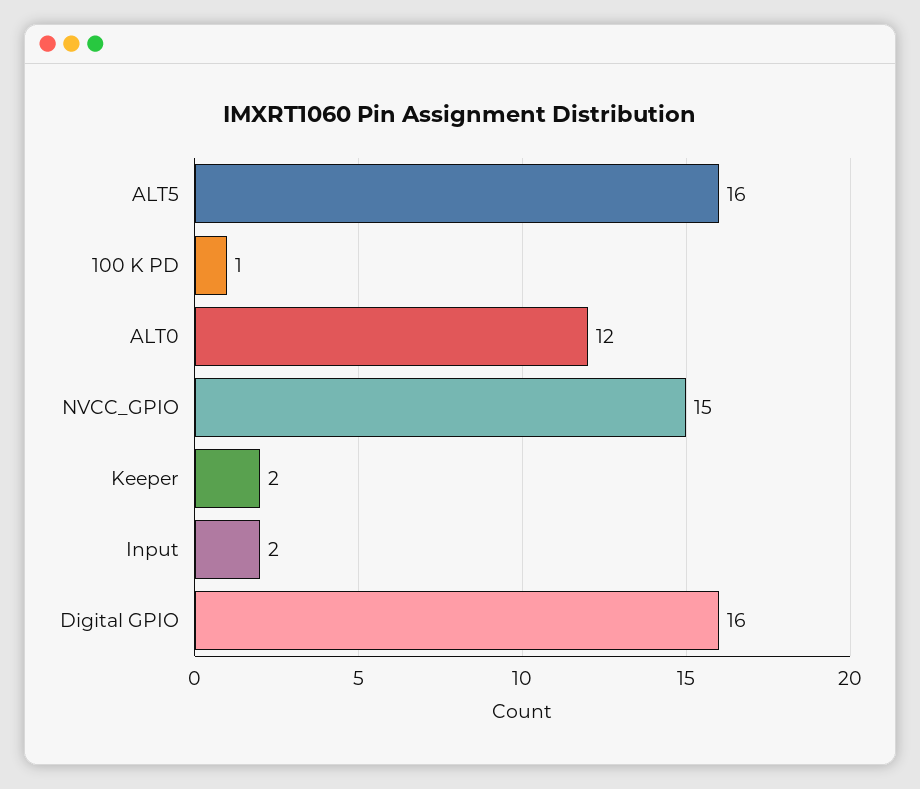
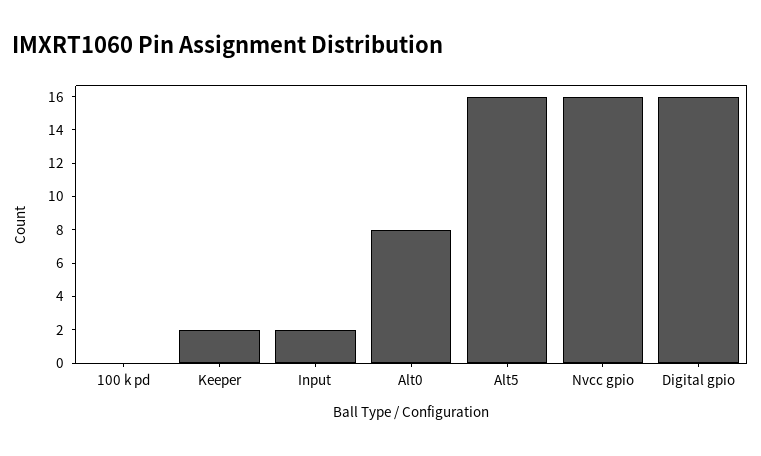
100 K PD: 1 -> 0
ALT0: 12 -> 8
NVCC_GPIO: 15 -> 16

